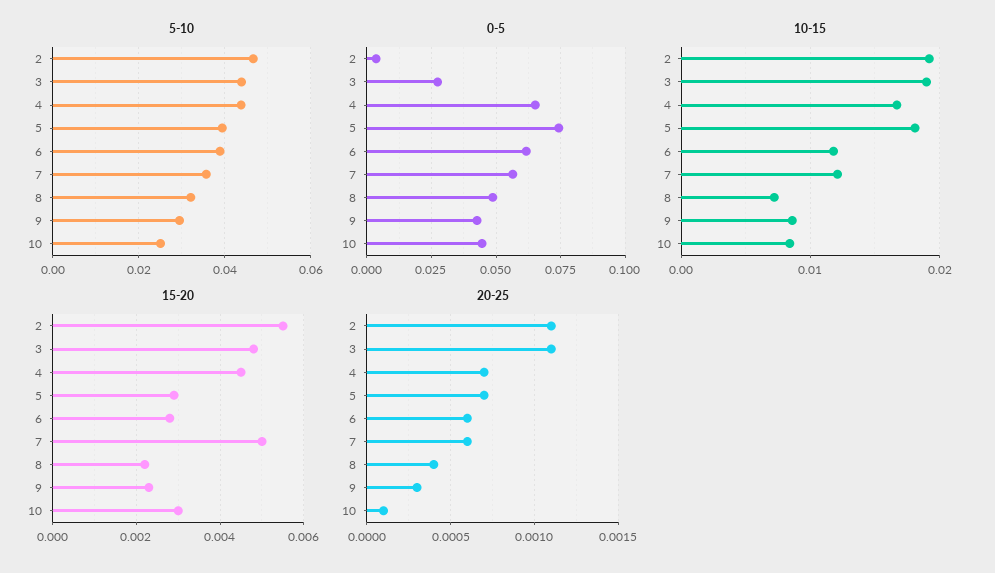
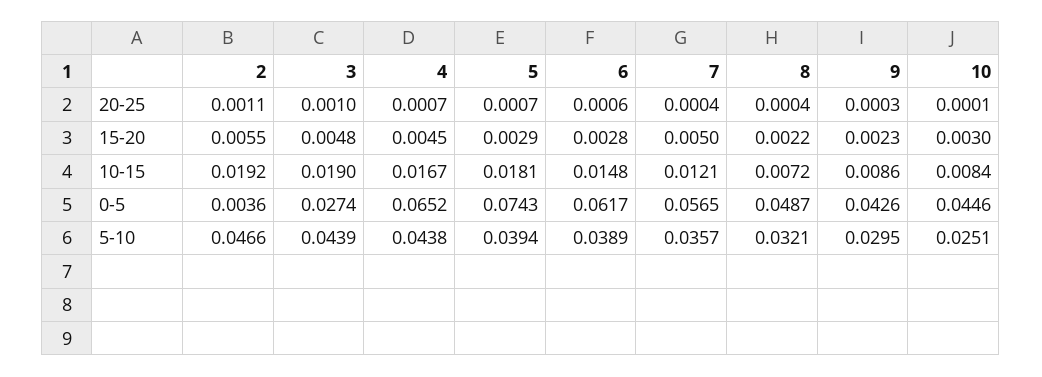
10-15, 6: 0.012 -> 0.0148
20-25, 3: 0.0011 -> 0.001
20-25, 7: 0.0006 -> 0.0004

